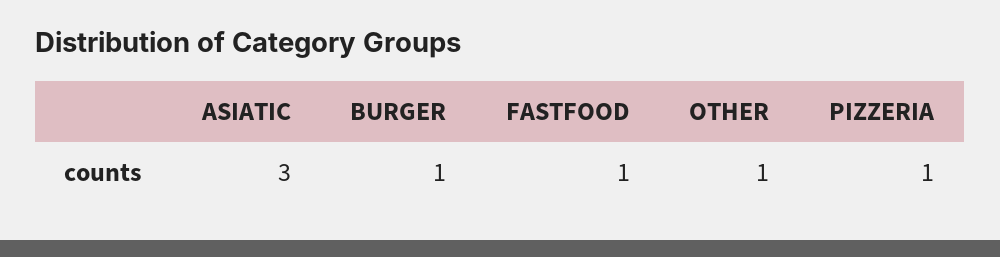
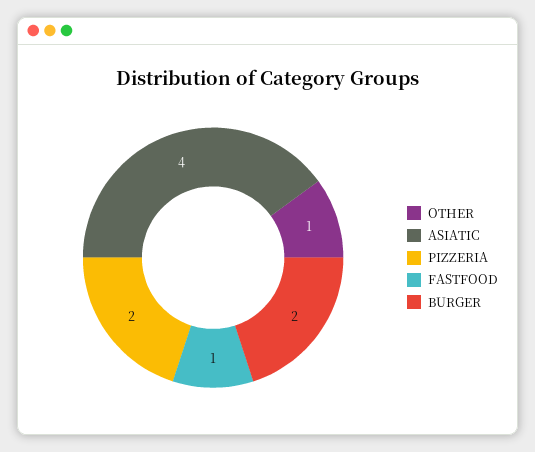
ASIATIC: 3 -> 4
BURGER: 1 -> 2
PIZZERIA: 1 -> 2

